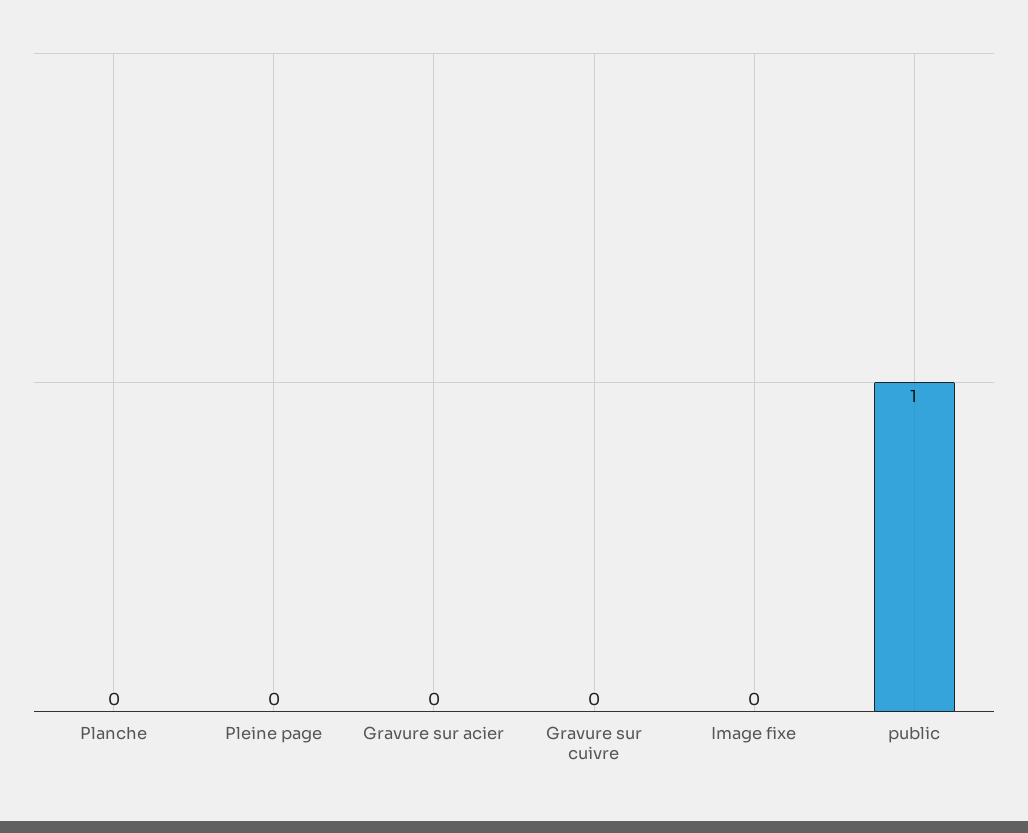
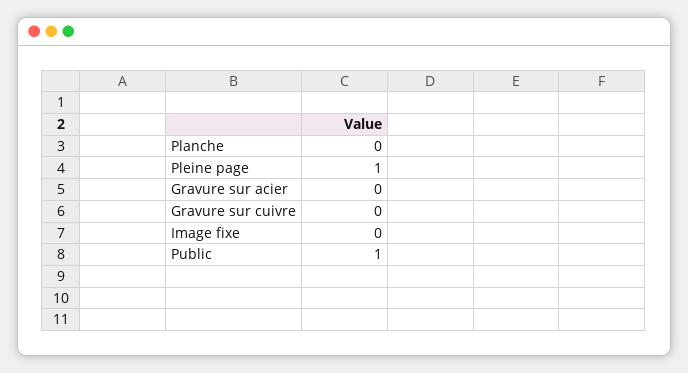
Pleine page: 0 -> 1

